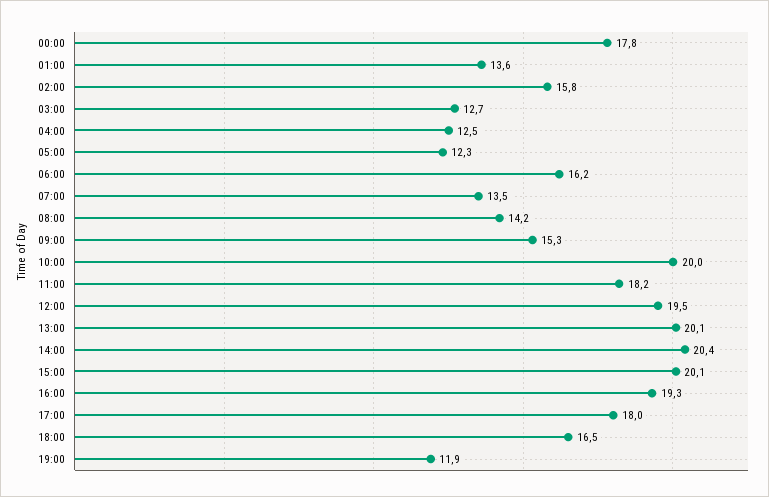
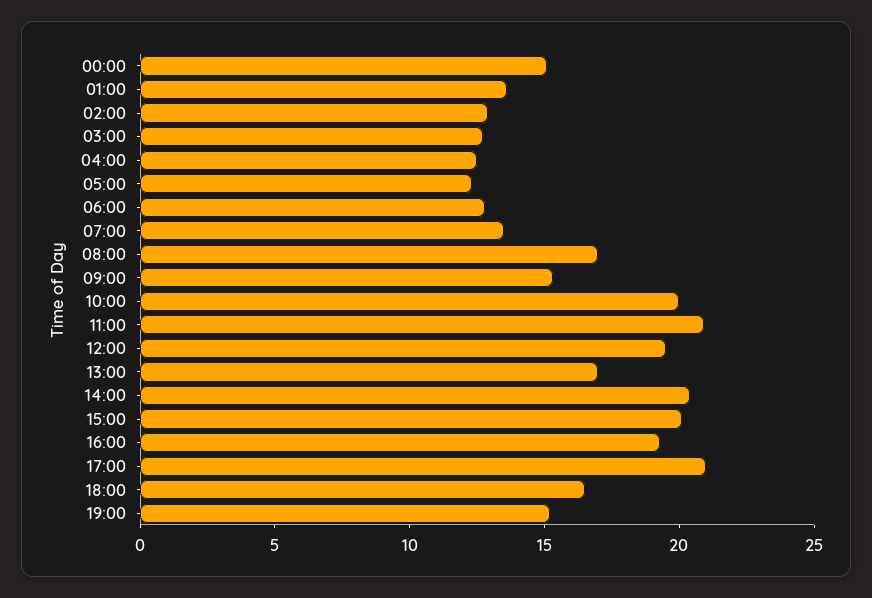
00:00: 17.8 -> 15
02:00: 15.8 -> 13
06:00: 16.2 -> 13
08:00: 14.2 -> 17
11:00: 18.2 -> 21
13:00: 20.1 -> 17
17:00: 18 -> 21
19:00: 11.9 -> 15

